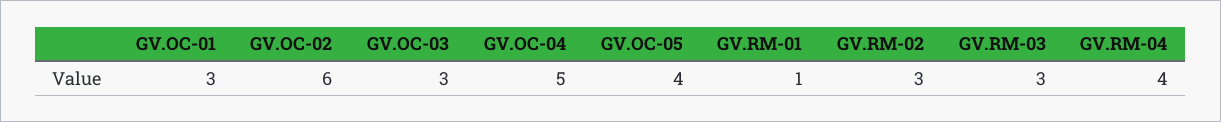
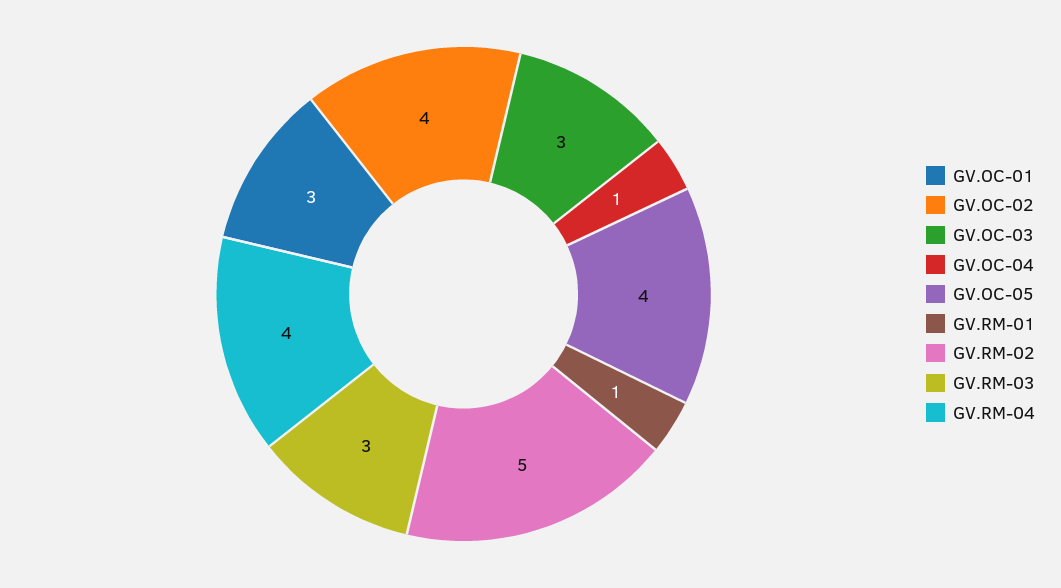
GV.OC-02: 6 -> 4
GV.OC-04: 5 -> 1
GV.RM-02: 3 -> 5

